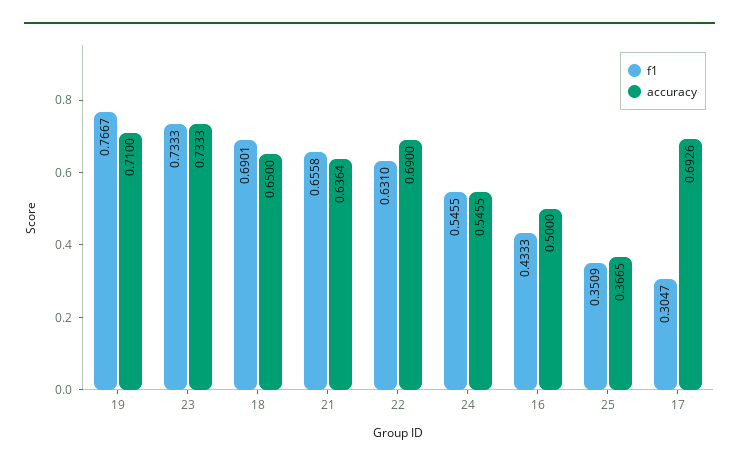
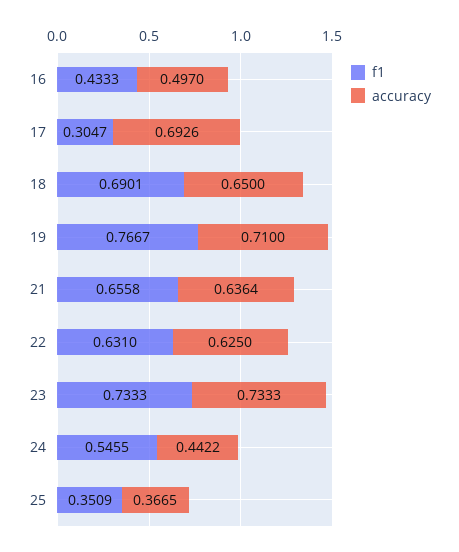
accuracy, 22: 0.69 -> 0.625
accuracy, 24: 0.5455 -> 0.4422
accuracy, 16: 0.5 -> 0.497

